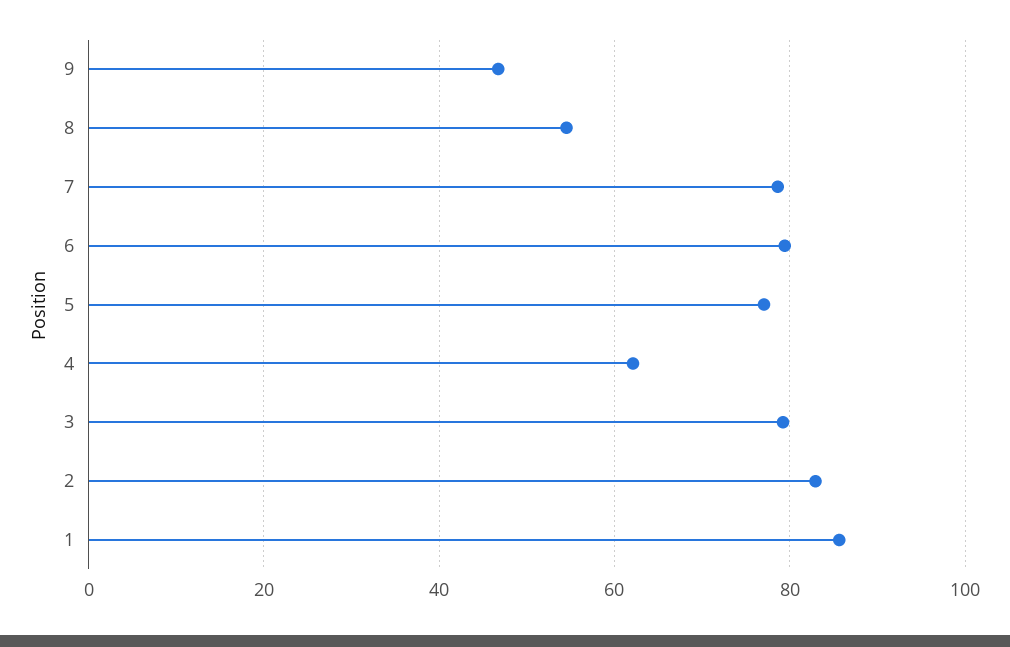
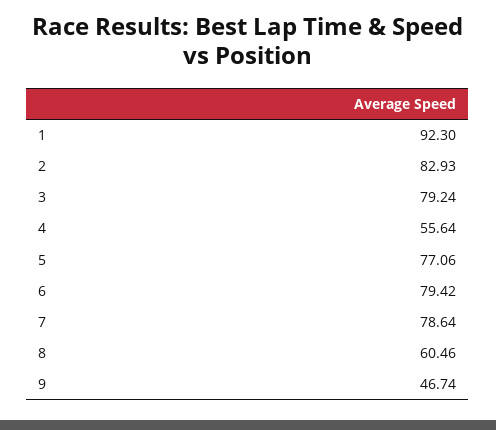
8: 54 -> 60.46
4: 62 -> 55.64
1: 86 -> 92.3

